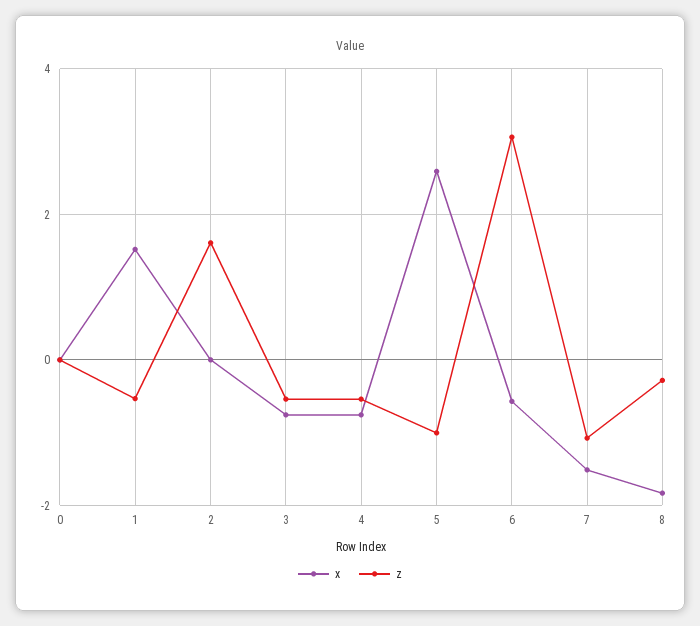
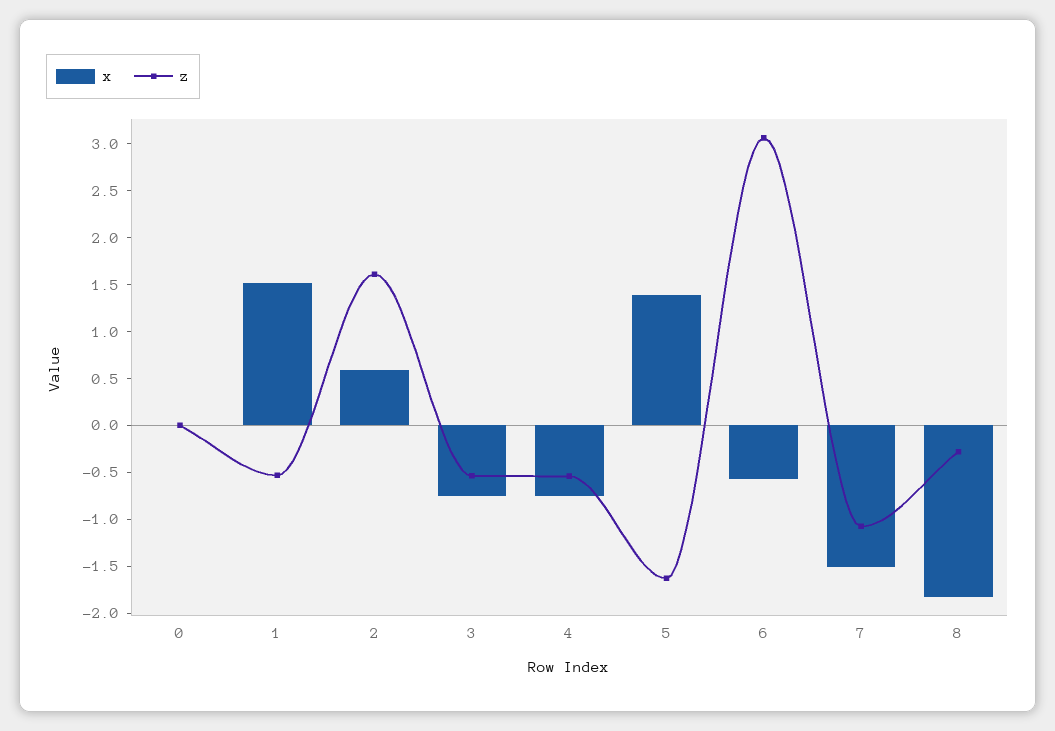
x, 2: 0 -> 0.6
x, 5: 2.6 -> 1.4
z, 5: -1 -> -1.6

